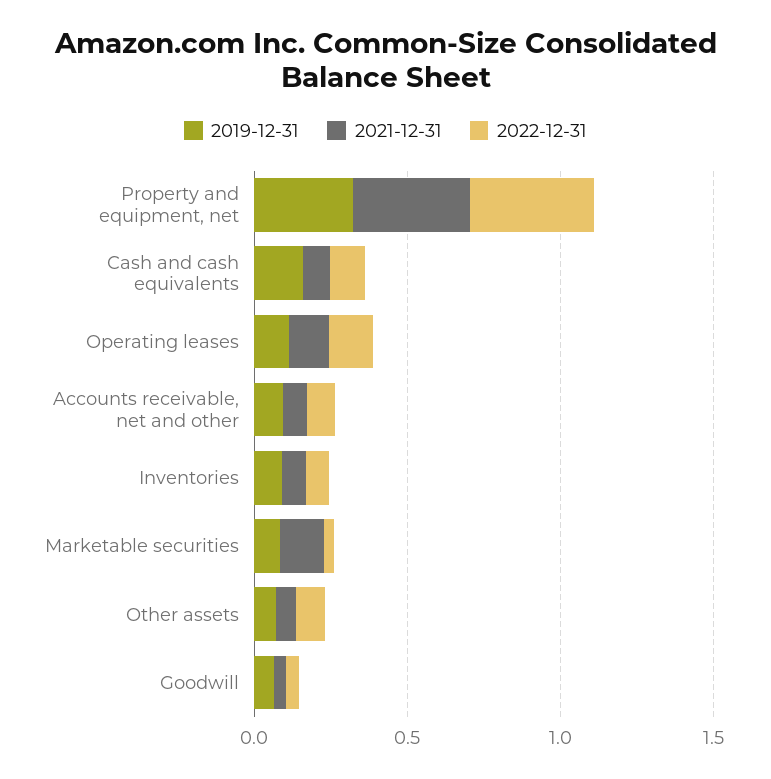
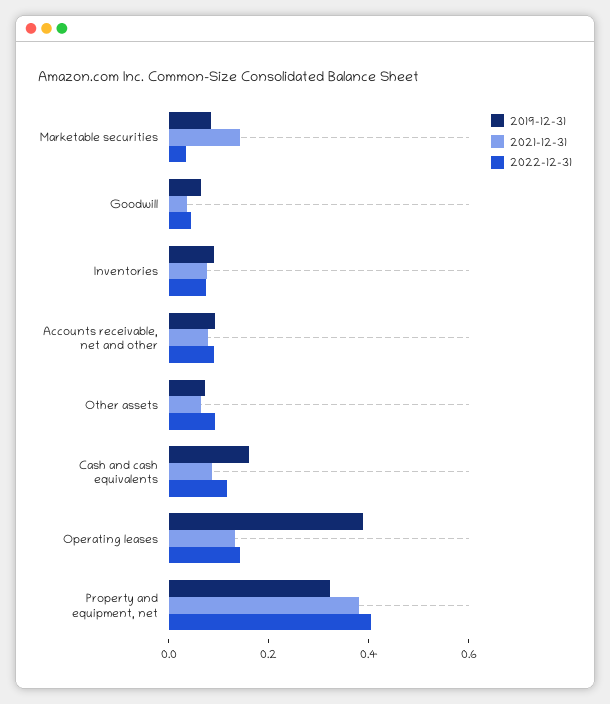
2019-12-31, Operating leases: 0.1 -> 0.4

